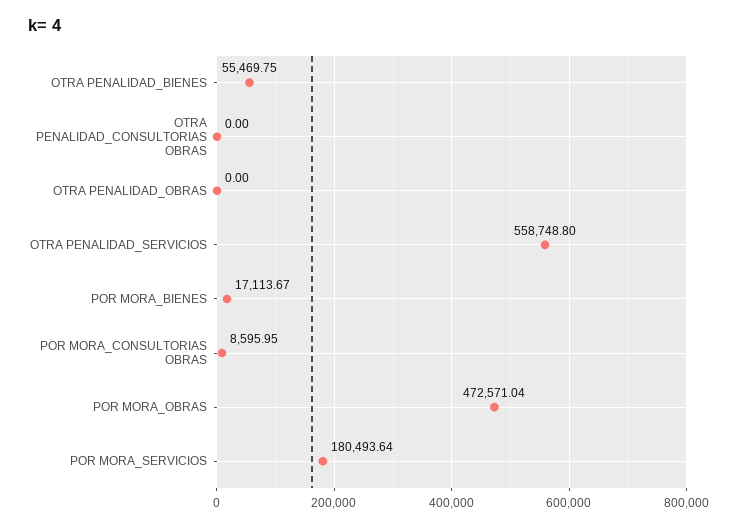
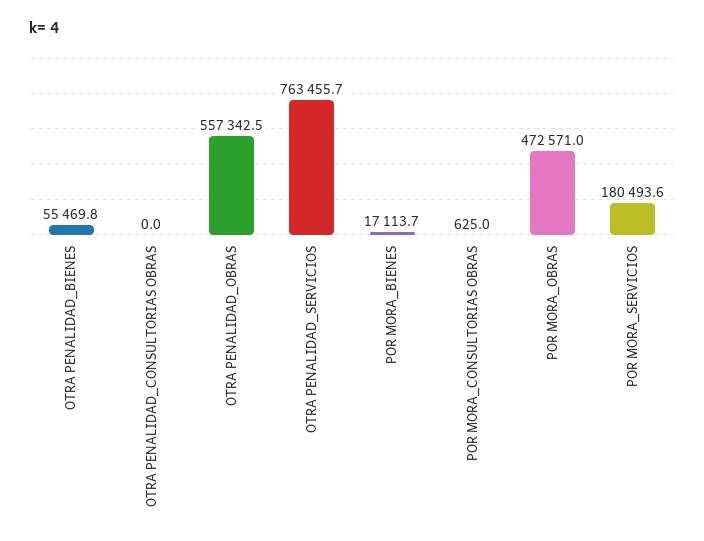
OTRA PENALIDAD_OBRAS: 0 -> 557342.5
OTRA PENALIDAD_SERVICIOS: 558748.8 -> 763455.7
POR MORA_CONSULTORIAS OBRAS: 8595.95 -> 625

